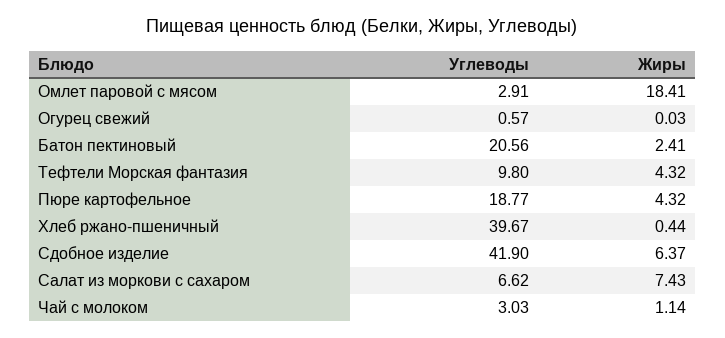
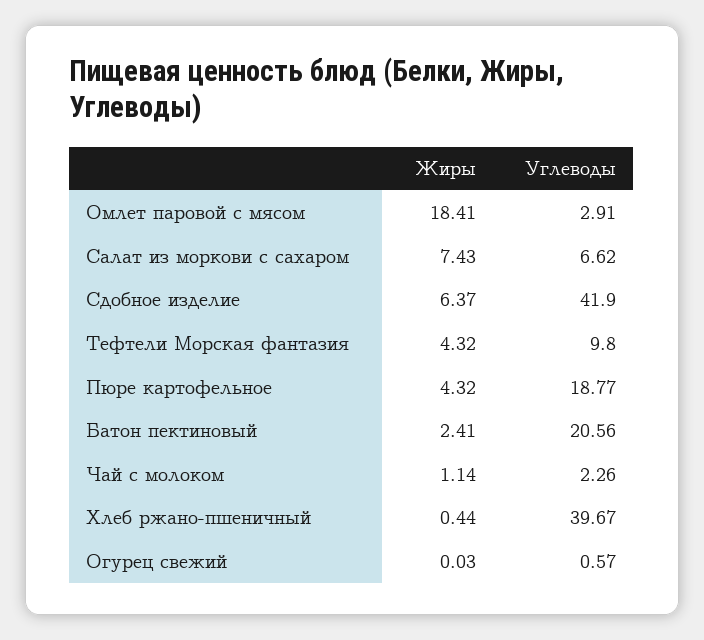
Углеводы, Чай с молоком: 3.03 -> 2.26

